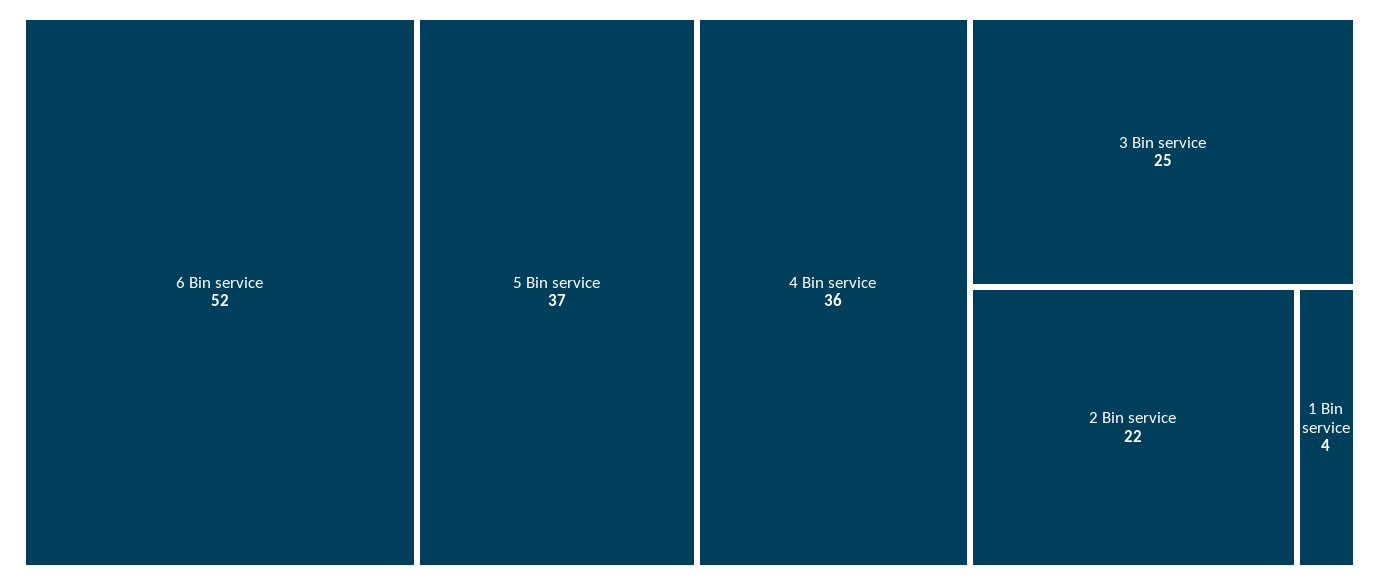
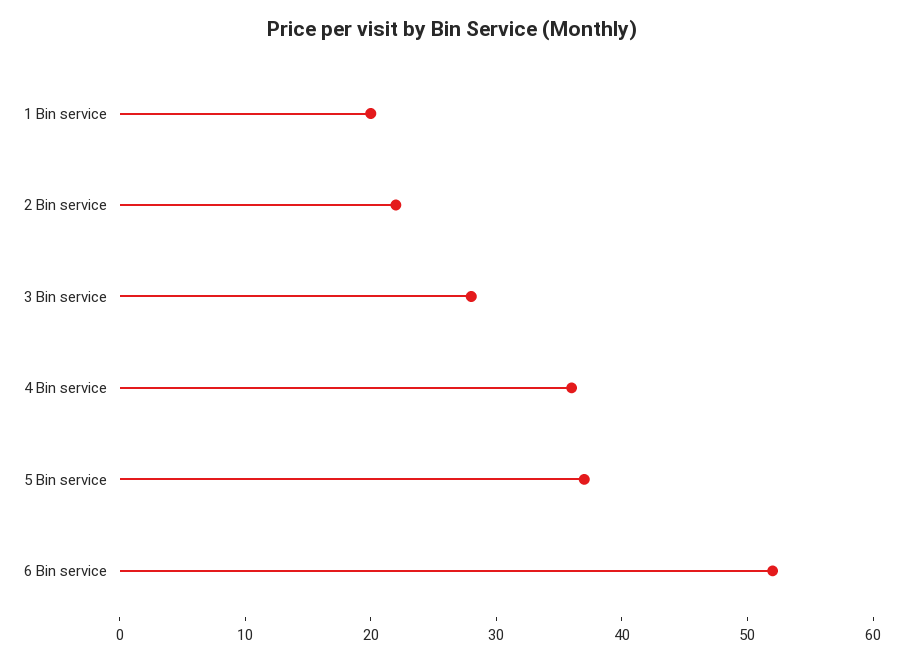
3 Bin service: 25 -> 28
1 Bin service: 4 -> 20

